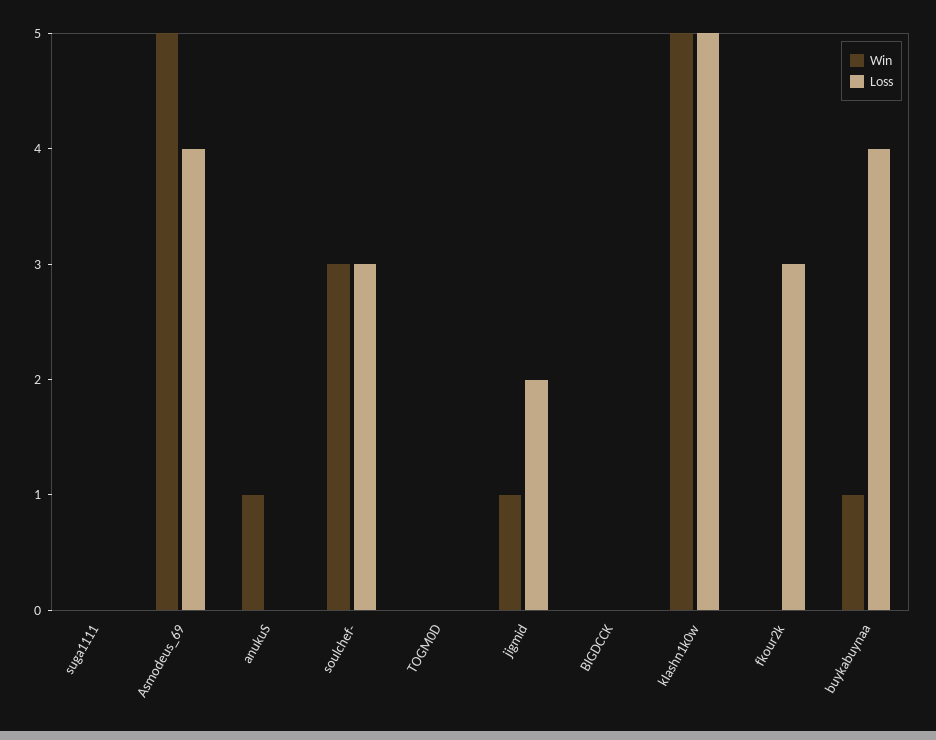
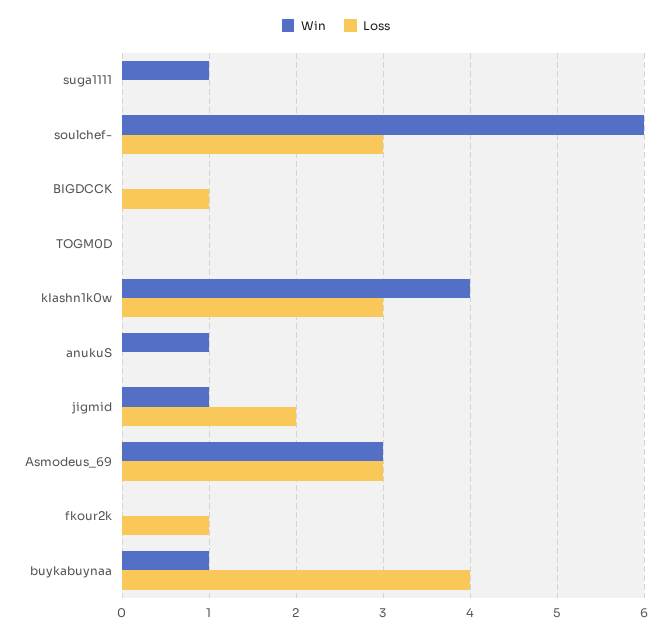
Win, suga1111: 0 -> 1
Win, Asmodeus_69: 5 -> 3
Loss, Asmodeus_69: 4 -> 3
Win, soulchef-: 3 -> 6
Loss, BIGDCCK: 0 -> 1
Win, kIashn1k0w: 5 -> 4
Loss, kIashn1k0w: 5 -> 3
Loss, fkour2k: 3 -> 1

